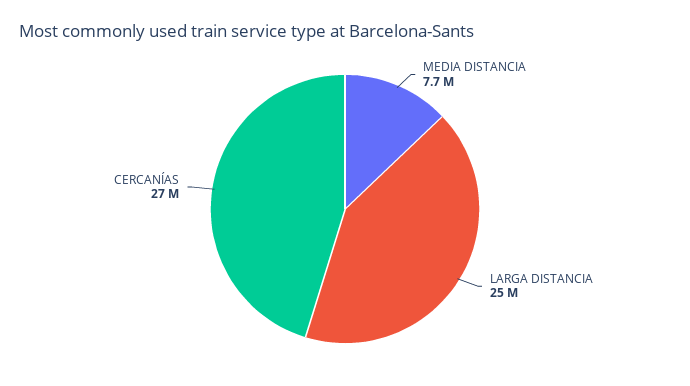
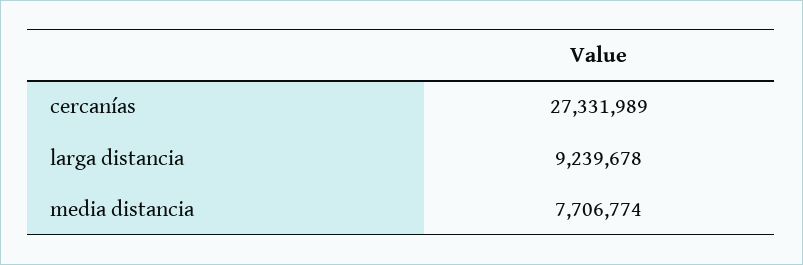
LARGA DISTANCIA: 25000000 -> 9239678

